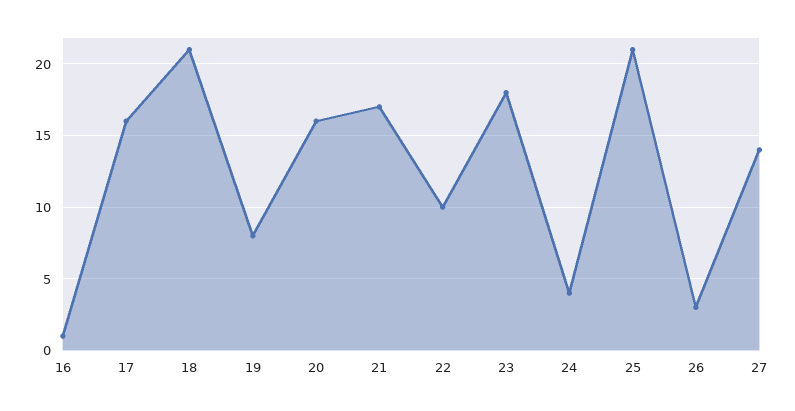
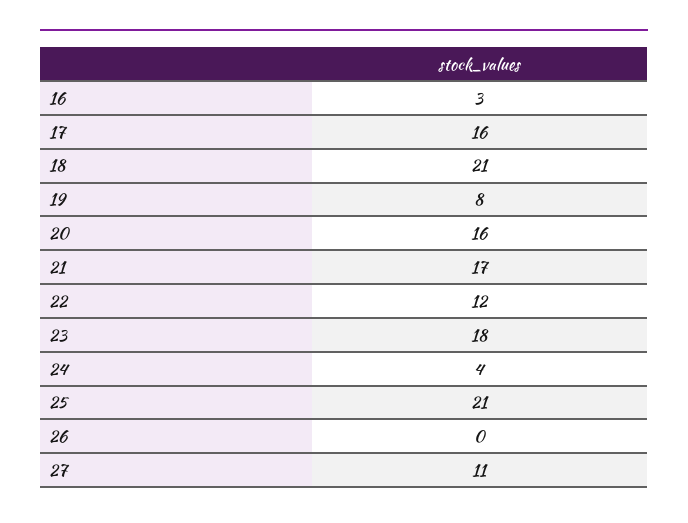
16: 1 -> 3
22: 10 -> 12
26: 3 -> 0
27: 14 -> 11

